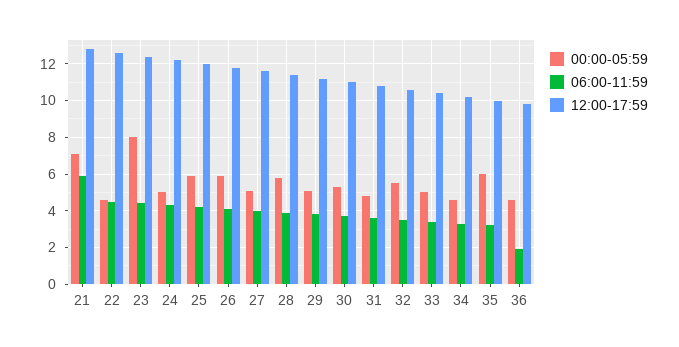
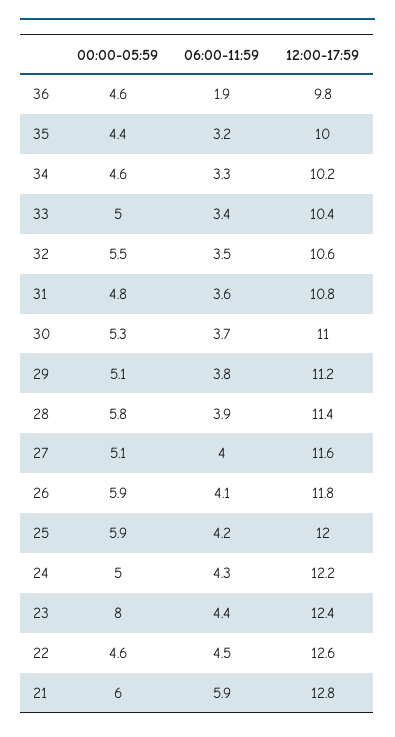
00:00-05:59, 21: 7 -> 6
00:00-05:59, 35: 6 -> 4.4

